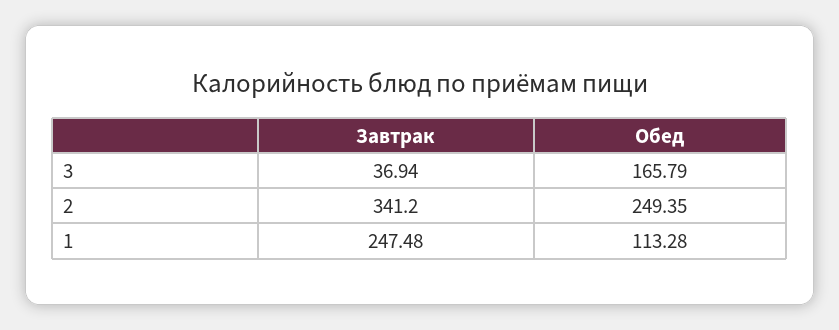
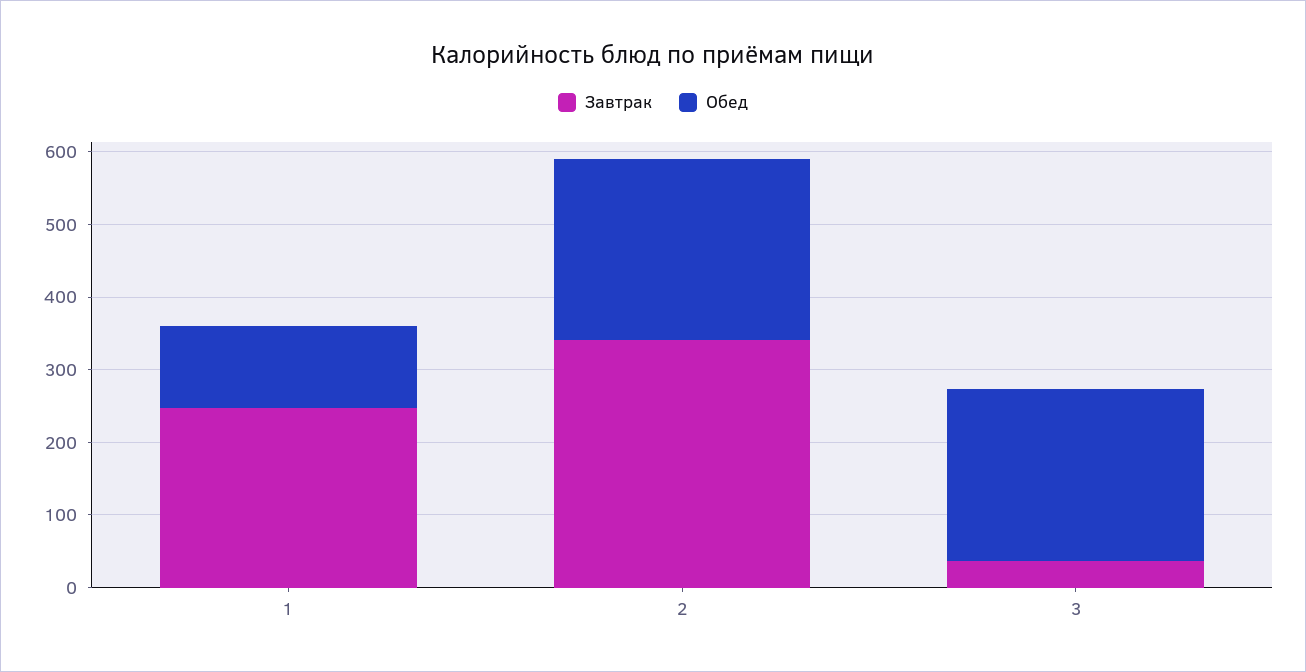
Обед, 3: 165.79 -> 240

